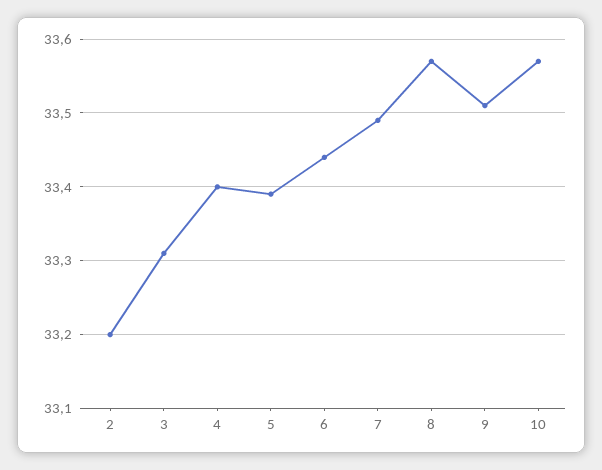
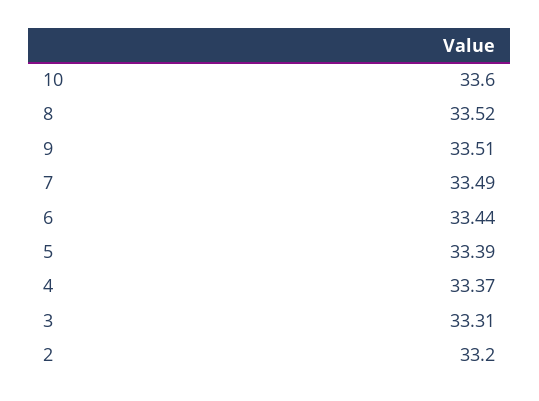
4: 33.4 -> 33.37
8: 33.57 -> 33.52
10: 33.57 -> 33.6

